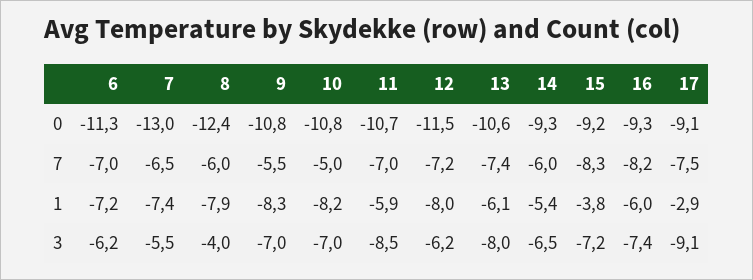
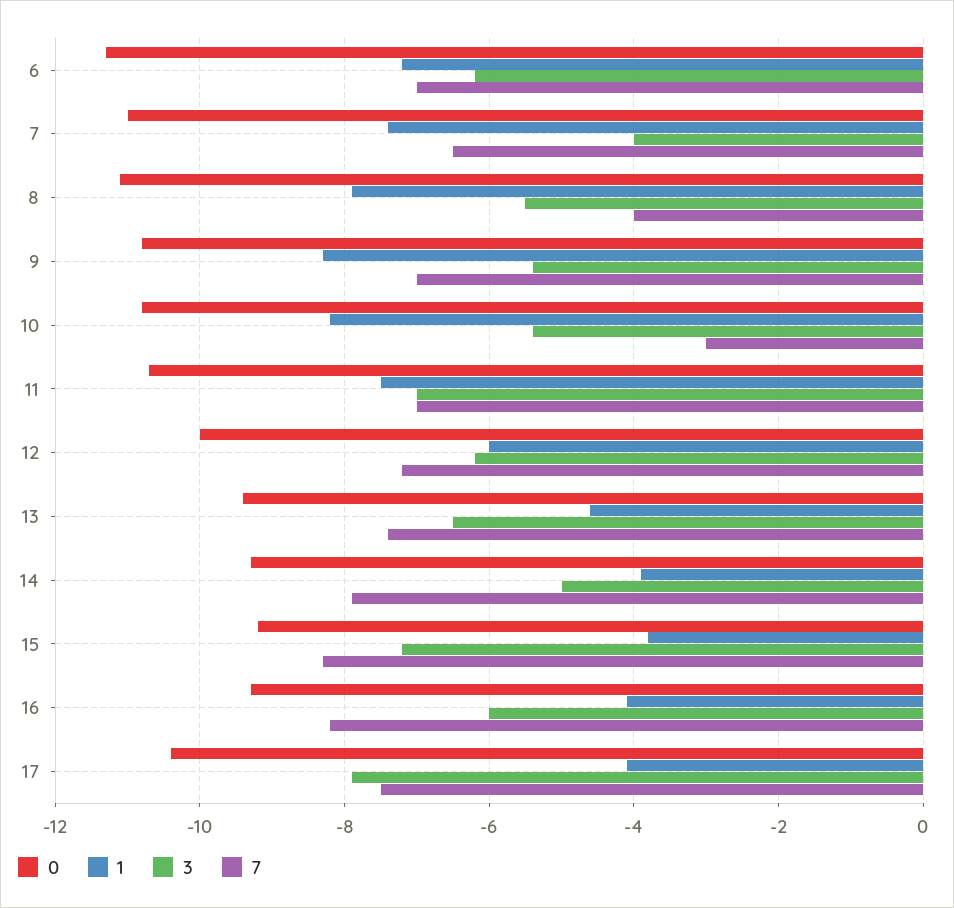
0, 7: -13 -> -11
0, 8: -12.4 -> -11
0, 12: -11.5 -> -10
0, 13: -10.6 -> -9.5
0, 17: -9.1 -> -10.5
7, 8: -6 -> -4
7, 9: -5.5 -> -7
7, 10: -5 -> -3
7, 14: -6 -> -8
1, 11: -5.9 -> -7.5
1, 12: -8 -> -6
1, 13: -6.1 -> -4.5
1, 14: -5.4 -> -4
1, 16: -6 -> -4
1, 17: -2.9 -> -4
3, 7: -5.5 -> -4
3, 8: -4 -> -5.5
3, 9: -7 -> -5.5
3, 10: -7 -> -5.5
3, 11: -8.5 -> -7
3, 13: -8 -> -6.5
3, 14: -6.5 -> -5
3, 16: -7.4 -> -6
3, 17: -9.1 -> -8

